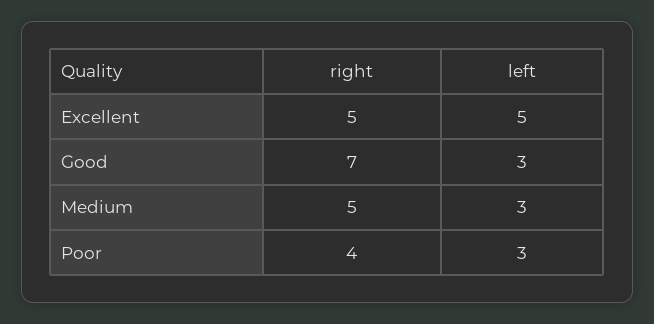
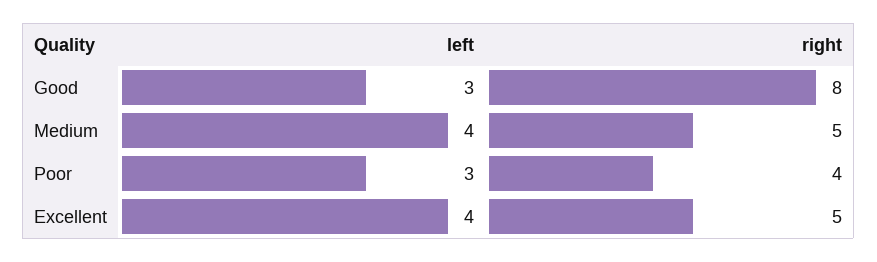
left, Excellent: 5 -> 4
right, Good: 7 -> 8
left, Medium: 3 -> 4

